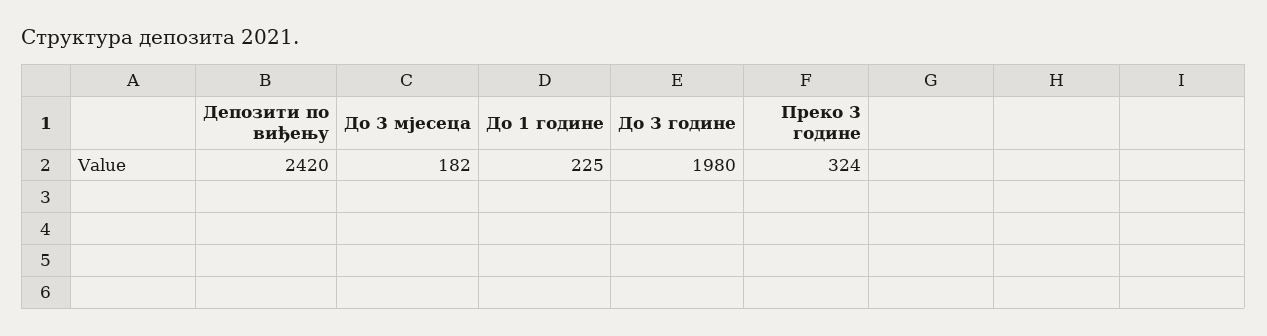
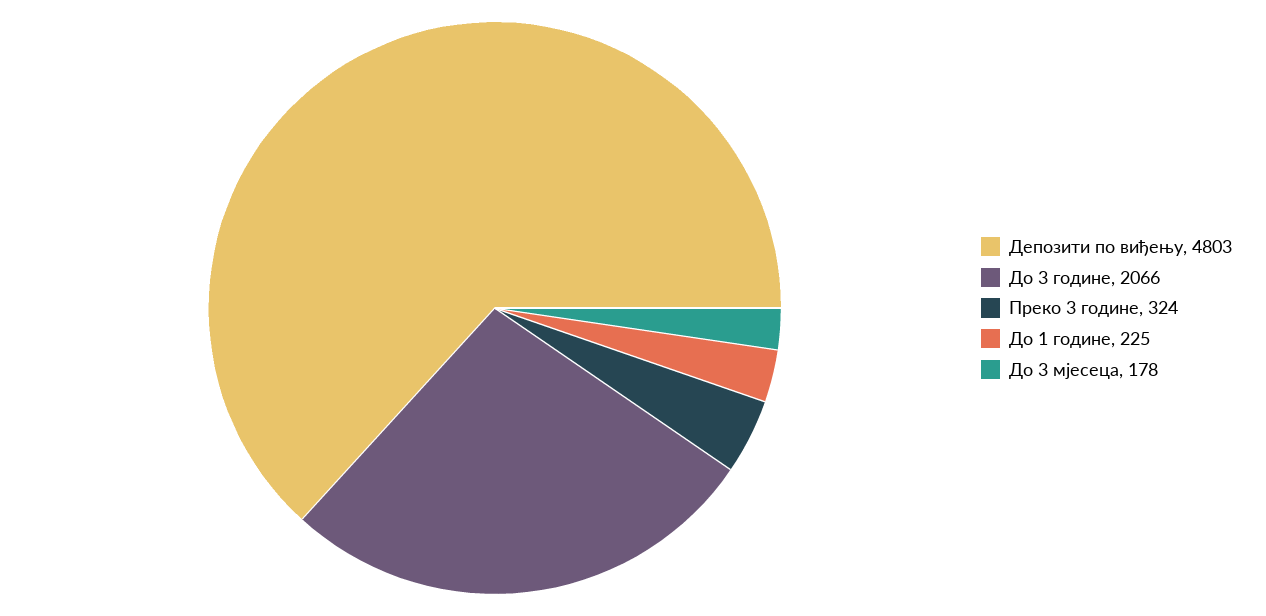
Депозити по виђењу: 2420 -> 4803
До 3 мјесеца: 182 -> 178
До 3 године: 1980 -> 2066

